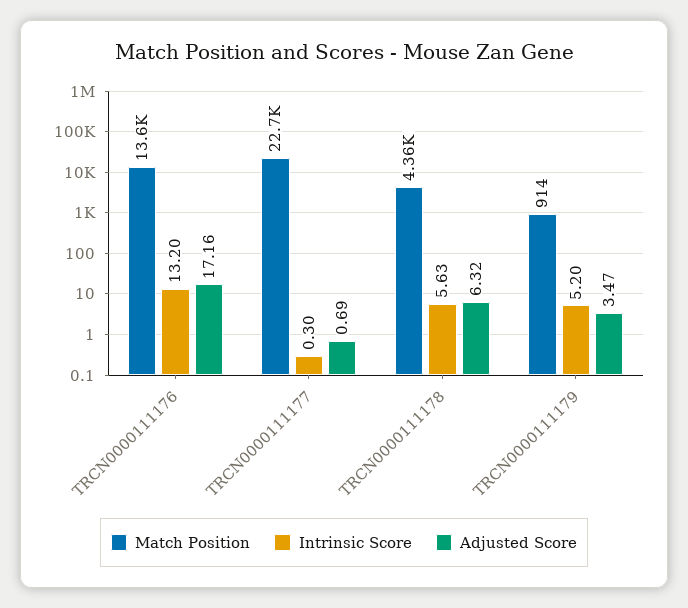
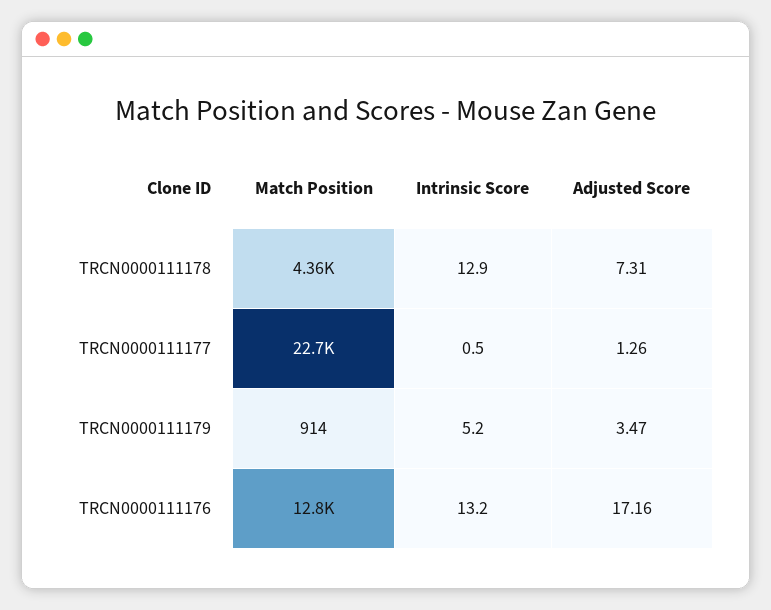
Match Position, TRCN0000111176: 13600 -> 12800
Intrinsic Score, TRCN0000111177: 0.3 -> 0.5
Adjusted Score, TRCN0000111177: 0.69 -> 1.26
Intrinsic Score, TRCN0000111178: 5.63 -> 12.9
Adjusted Score, TRCN0000111178: 6.32 -> 7.31

